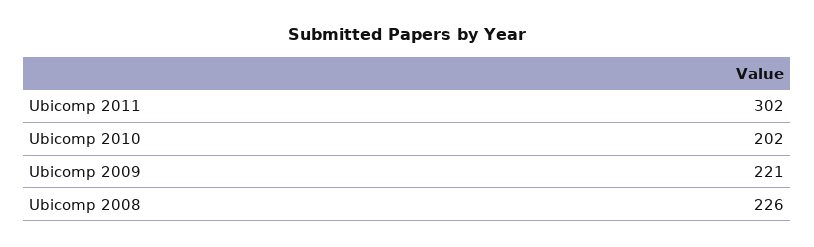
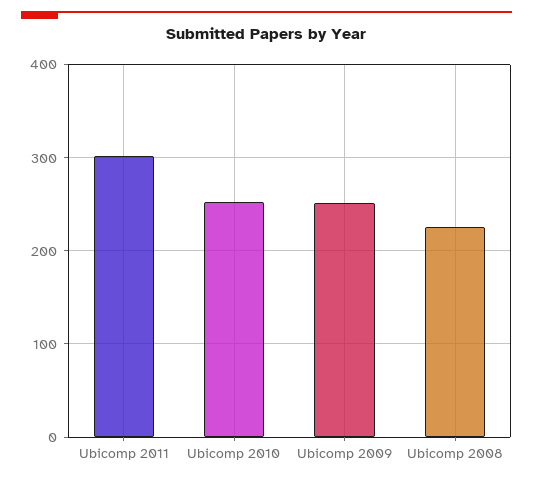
Ubicomp 2010: 202 -> 250
Ubicomp 2009: 221 -> 250

